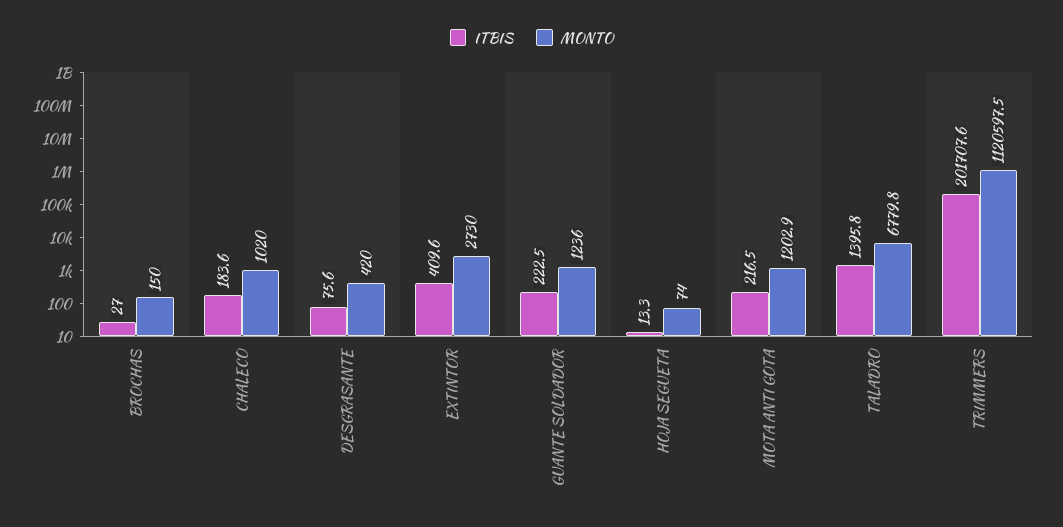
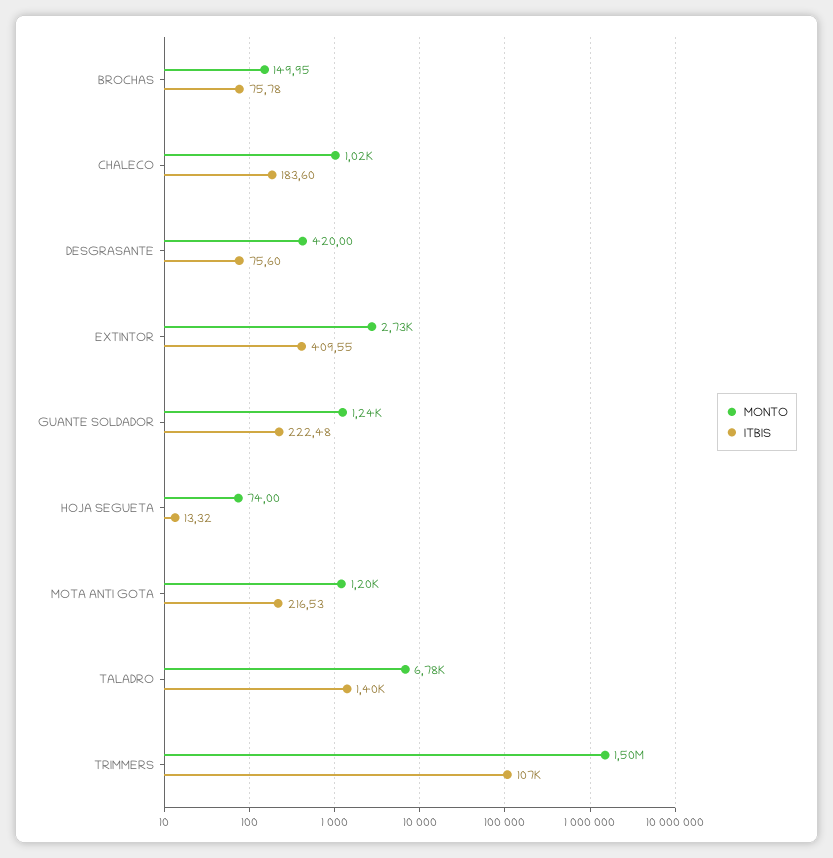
ITBIS, BROCHAS: 27 -> 75.78
ITBIS, TRIMMERS: 201707.6 -> 107000
MONTO, TRIMMERS: 1120597.5 -> 1500000

